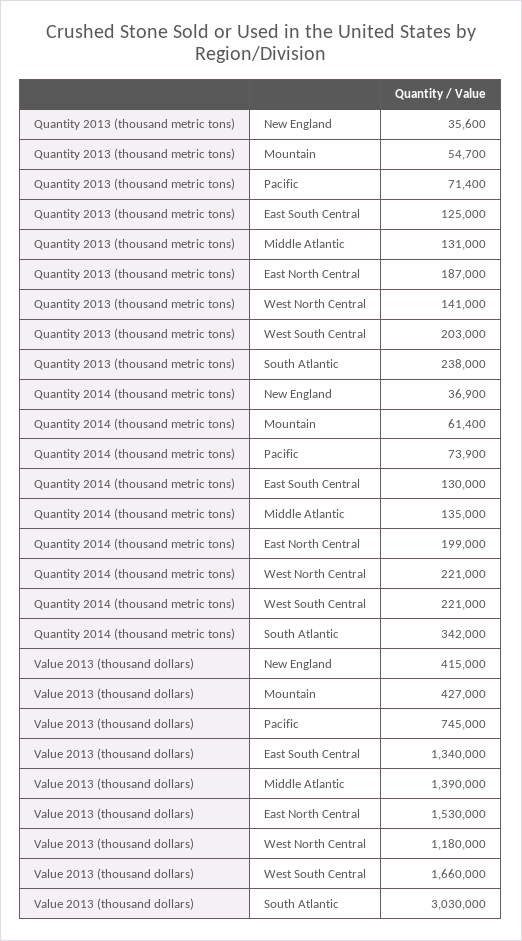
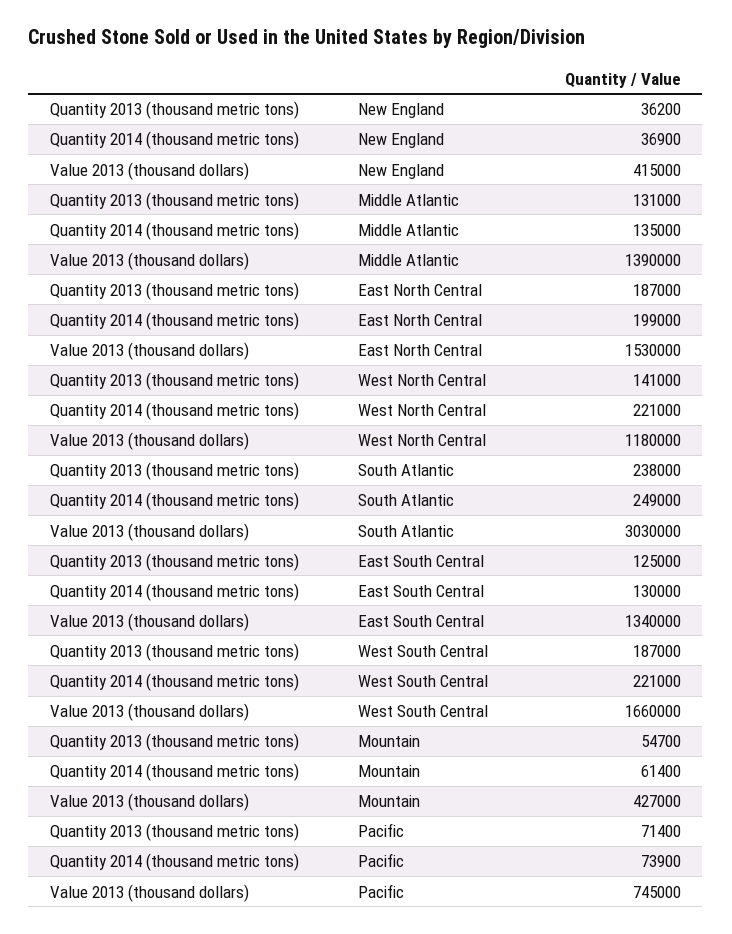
Quantity 2013 (thousand metric tons), New England: 35600 -> 36200
Quantity 2013 (thousand metric tons), West South Central: 203000 -> 187000
Quantity 2014 (thousand metric tons), South Atlantic: 342000 -> 249000

